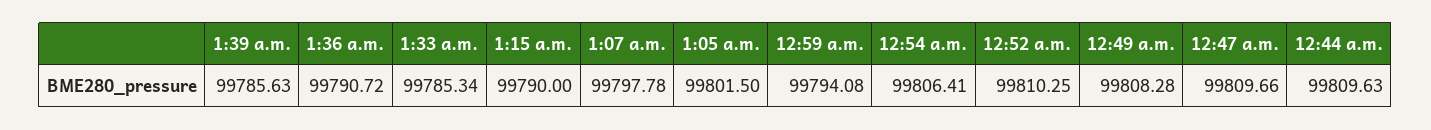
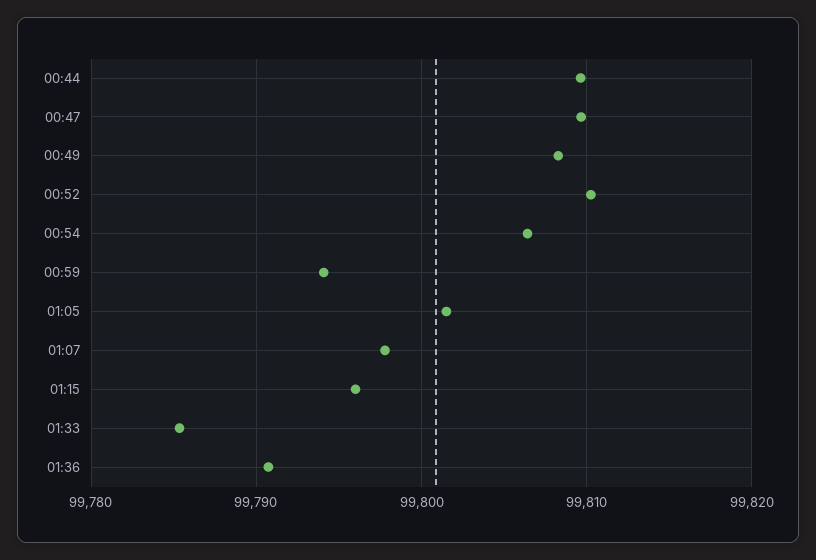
1:39 a.m.: 99785.63 -> none
1:15 a.m.: 99790 -> 99796

